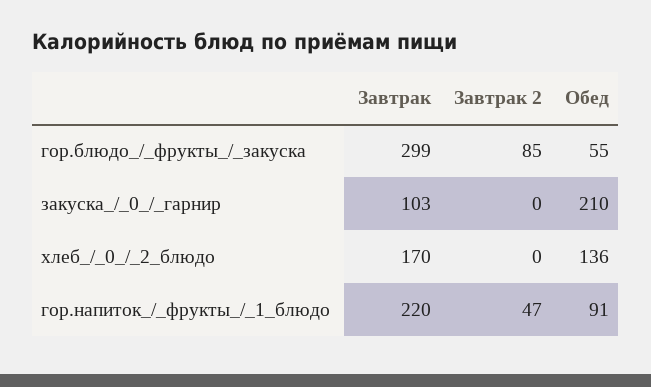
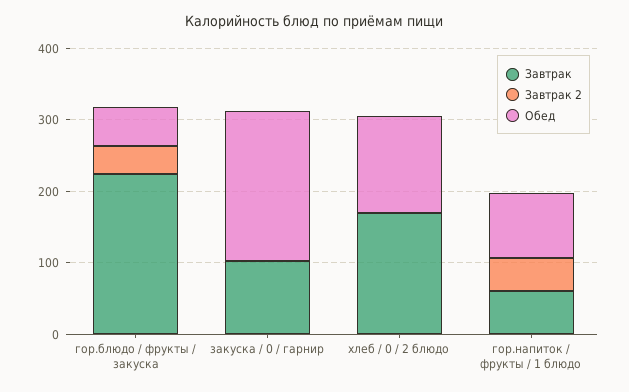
Завтрак, гор.блюдо_/_фрукты_/_закуска: 299 -> 220
Завтрак 2, гор.блюдо_/_фрукты_/_закуска: 85 -> 40
Завтрак, гор.напиток_/_фрукты_/_1_блюдо: 220 -> 60

